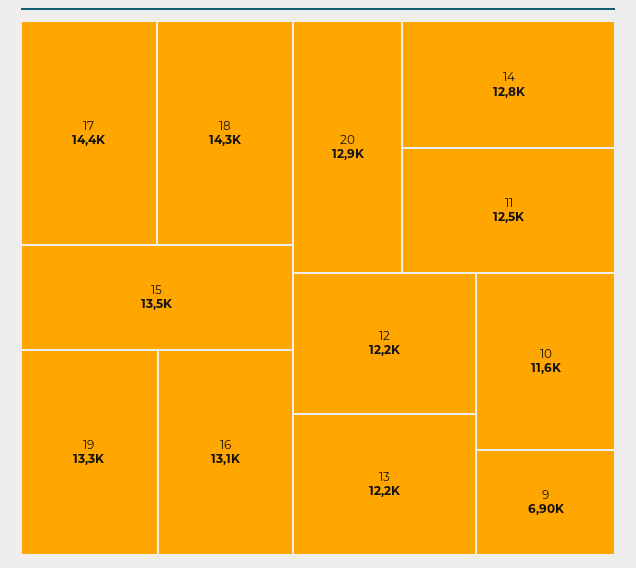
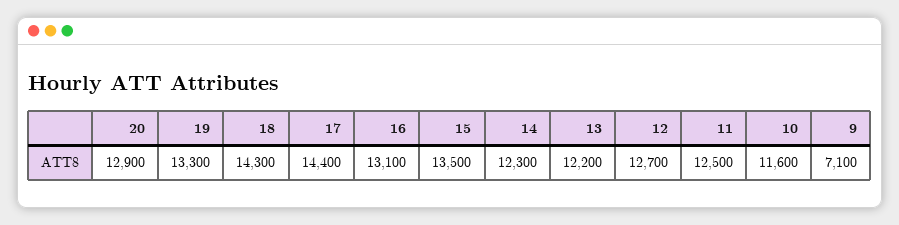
14: 12800 -> 12300
12: 12200 -> 12700
9: 6900 -> 7100

